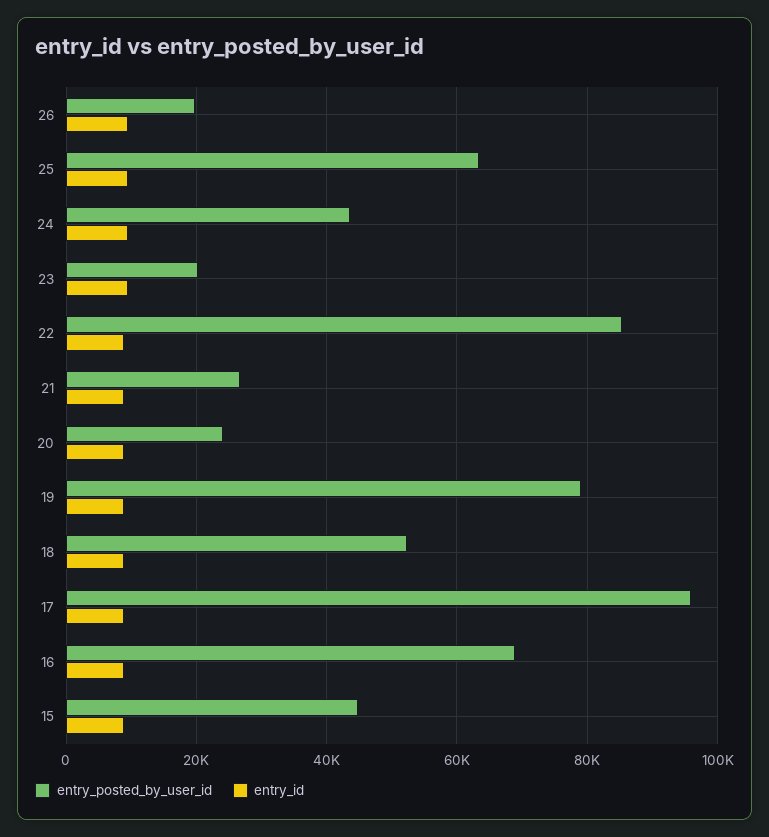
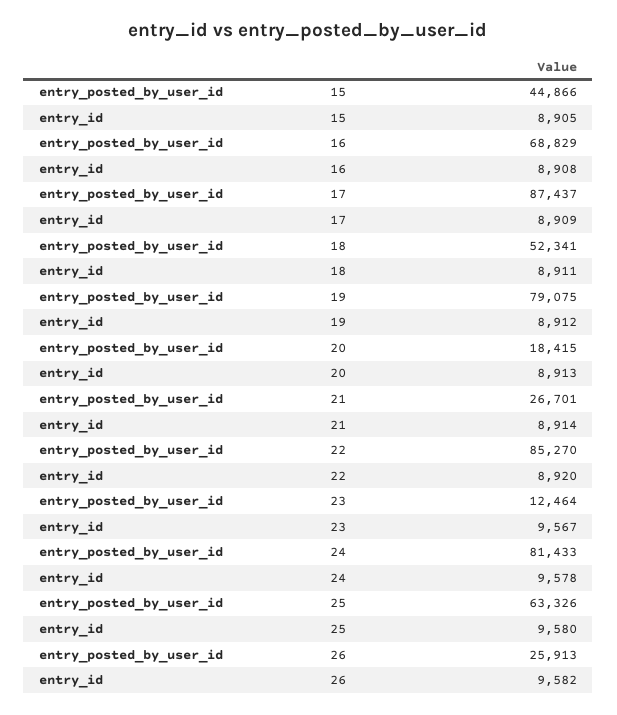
entry_posted_by_user_id, 26: 20000 -> 25913
entry_posted_by_user_id, 24: 44000 -> 81433
entry_posted_by_user_id, 23: 20000 -> 12464
entry_posted_by_user_id, 20: 24000 -> 18415
entry_posted_by_user_id, 17: 96000 -> 87437

